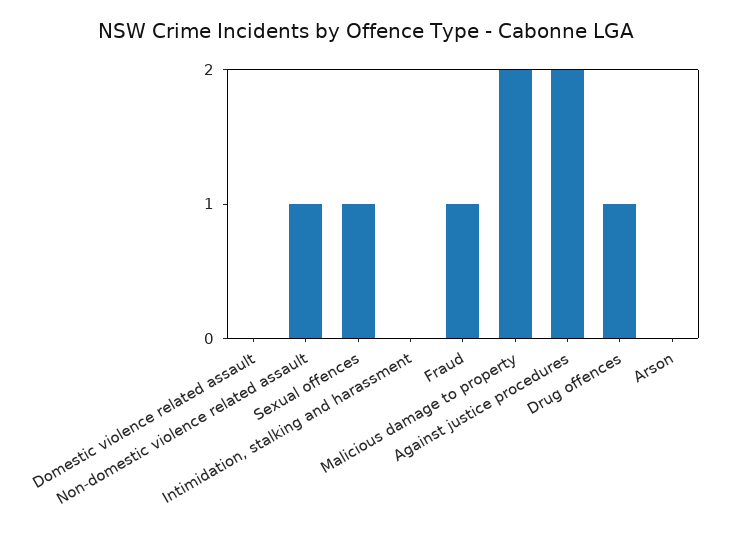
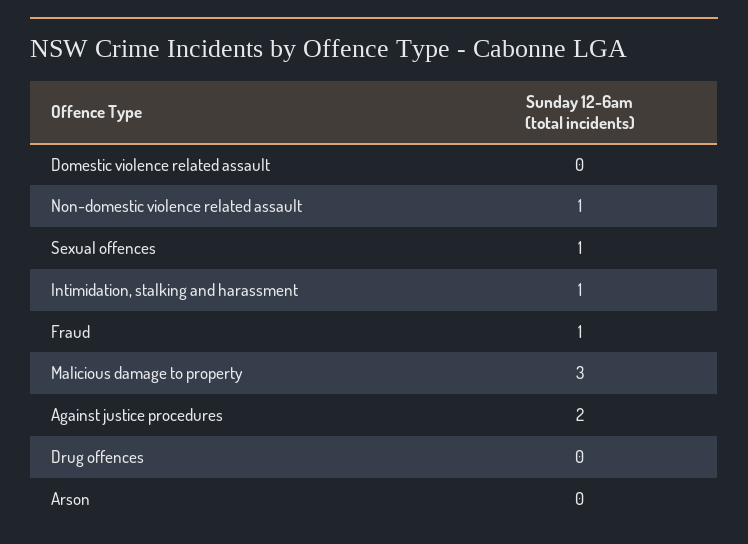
Intimidation, stalking and harassment: 0 -> 1
Malicious damage to property: 2 -> 3
Drug offences: 1 -> 0

